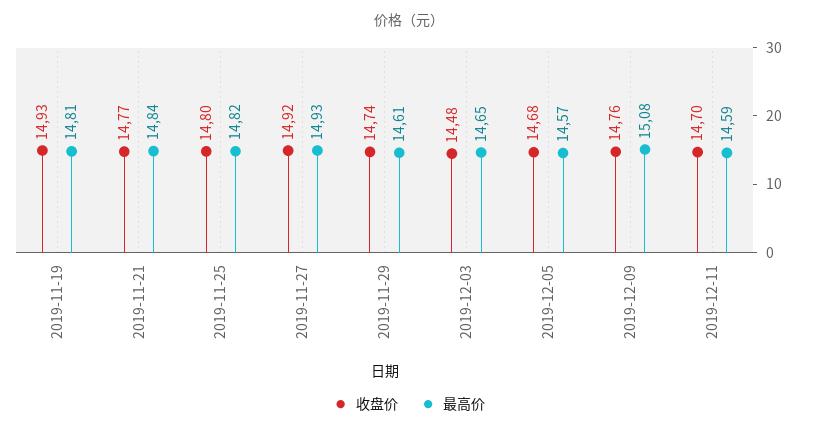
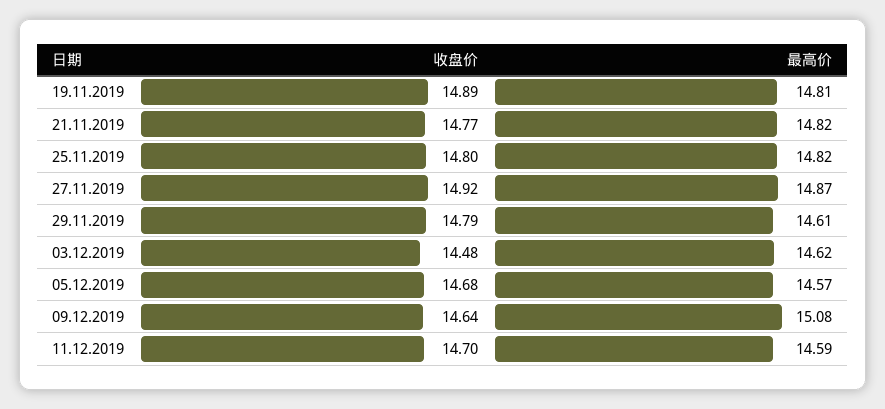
收盘价, 2019-11-19: 14.93 -> 14.89
最高价, 2019-11-21: 14.84 -> 14.82
最高价, 2019-11-27: 14.93 -> 14.87
收盘价, 2019-11-29: 14.74 -> 14.79
最高价, 2019-12-03: 14.65 -> 14.62
收盘价, 2019-12-09: 14.76 -> 14.64

